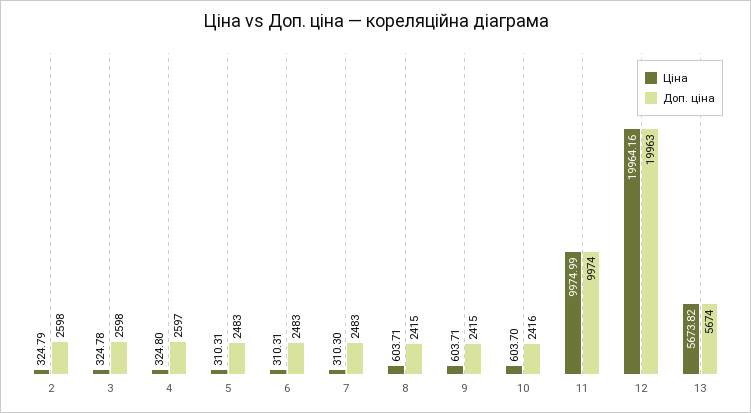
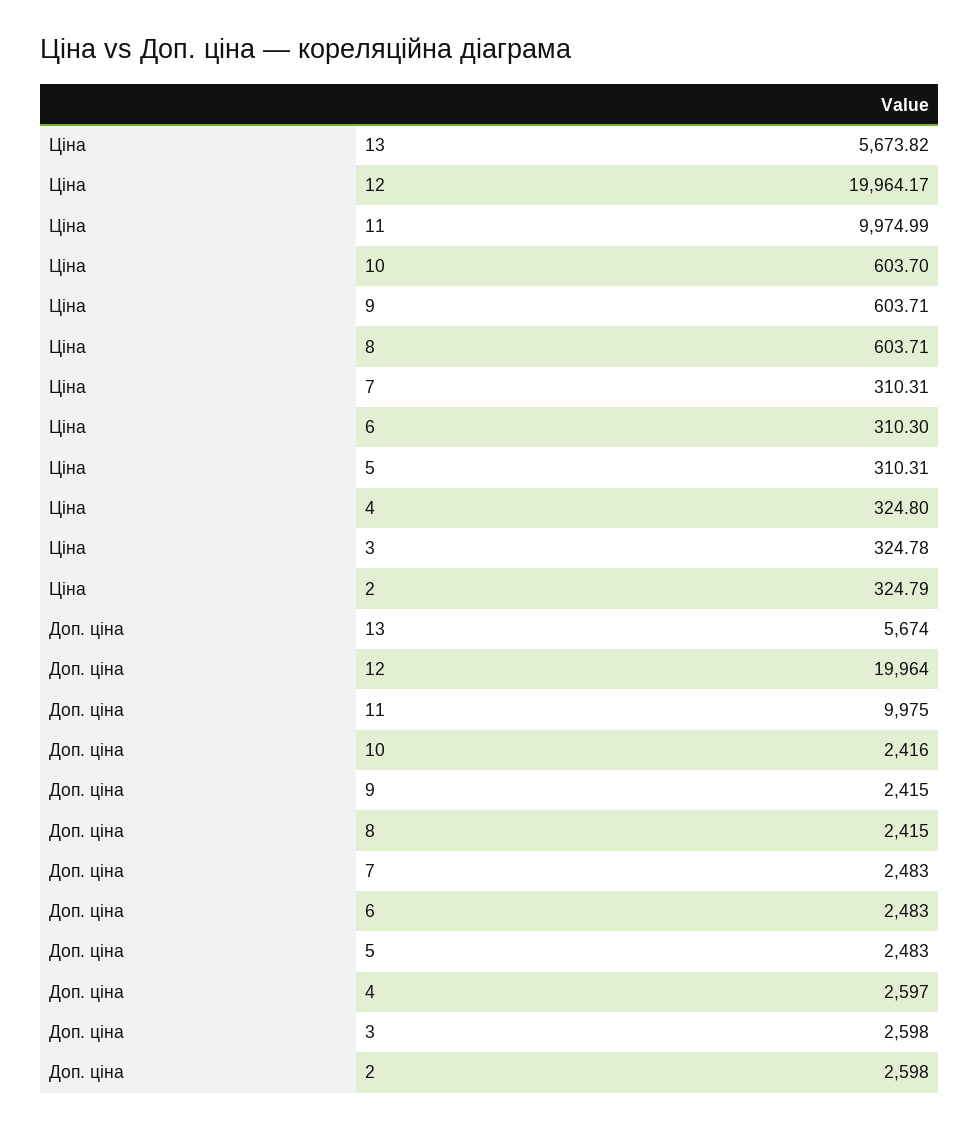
Ціна, 6: 310.31 -> 310.3
Ціна, 7: 310.3 -> 310.31
Доп. ціна, 11: 9974 -> 9975
Ціна, 12: 19964.16 -> 19964.17
Доп. ціна, 12: 19963 -> 19964

